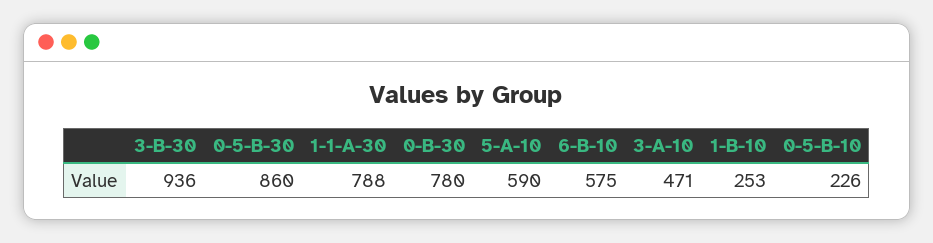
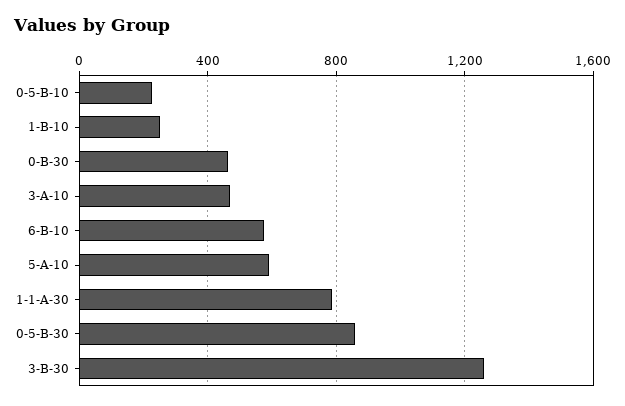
3-B-30: 936 -> 1250
0-B-30: 780 -> 450

